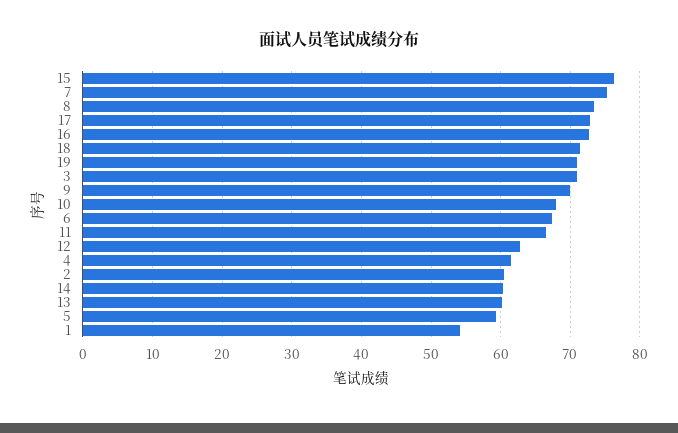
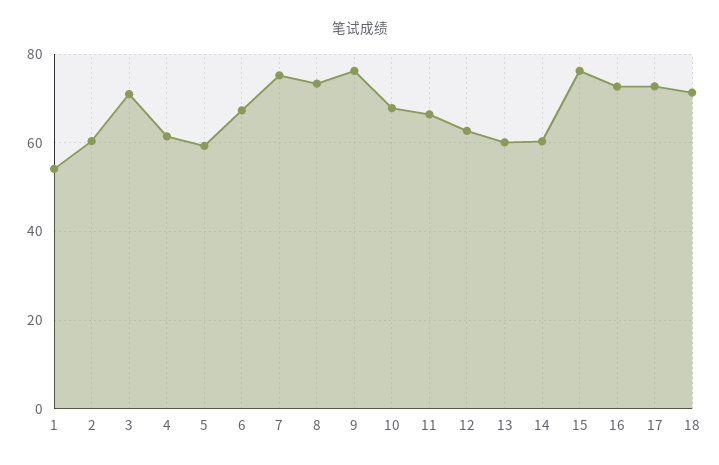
19: 71 -> none
9: 70 -> 76

